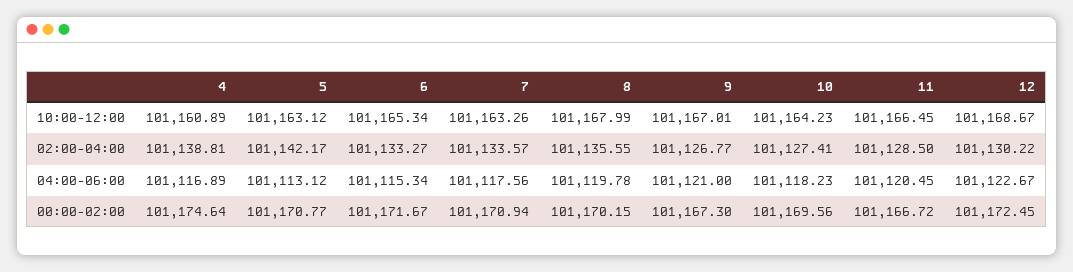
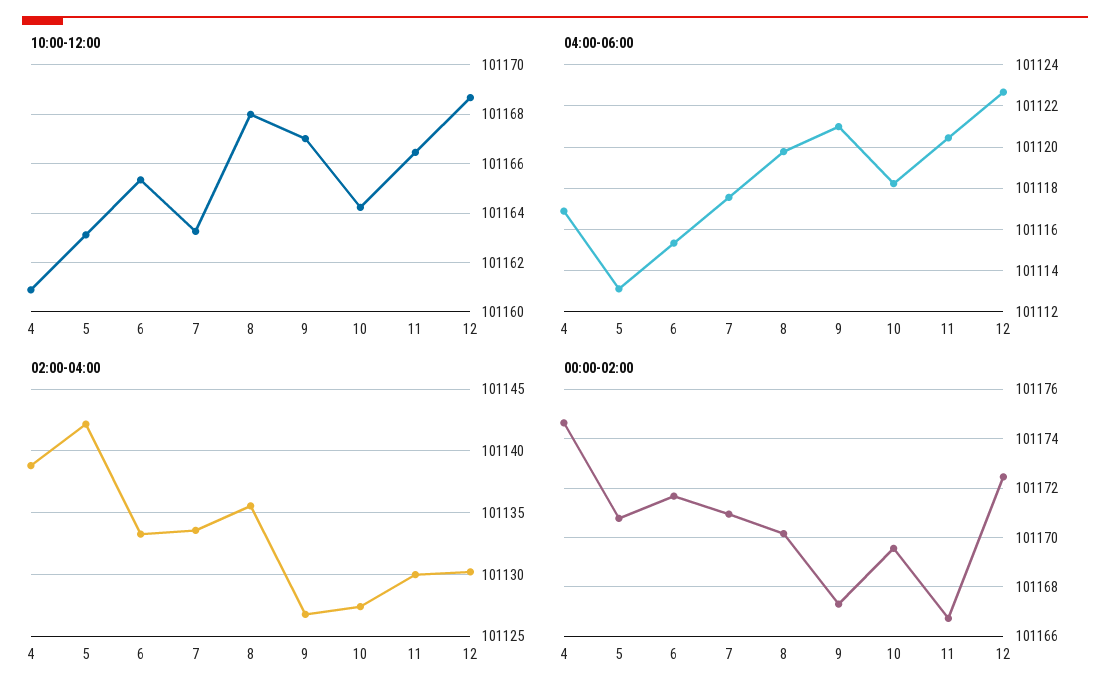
02:00-04:00, 11: 101128.5 -> 101130

